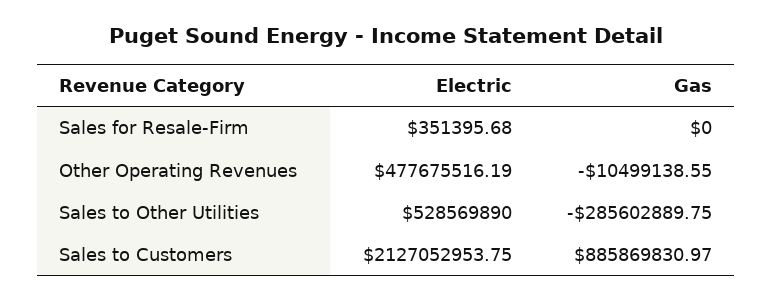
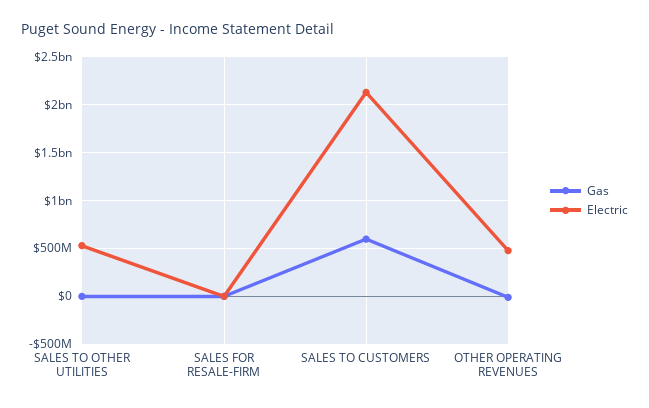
Gas, Sales to Other Utilities: -285602889.75 -> 0
Gas, Sales to Customers: 885869830.97 -> 600000000

